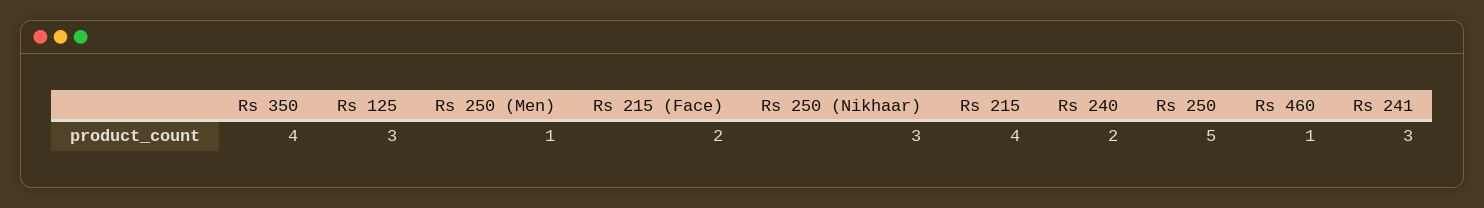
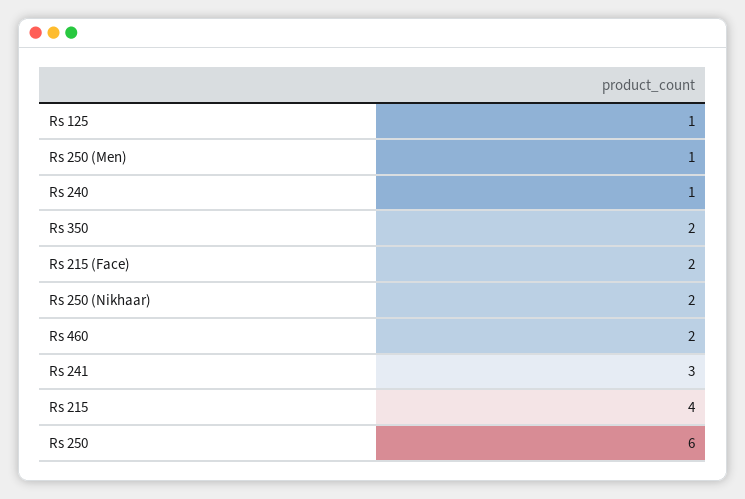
Rs 350: 4 -> 2
Rs 125: 3 -> 1
Rs 250 (Nikhaar): 3 -> 2
Rs 240: 2 -> 1
Rs 250: 5 -> 6
Rs 460: 1 -> 2

